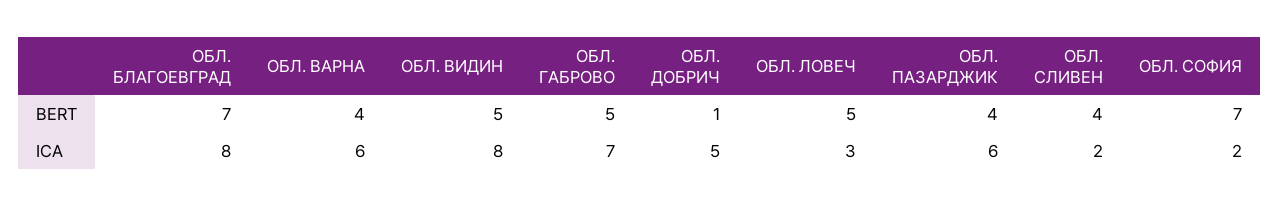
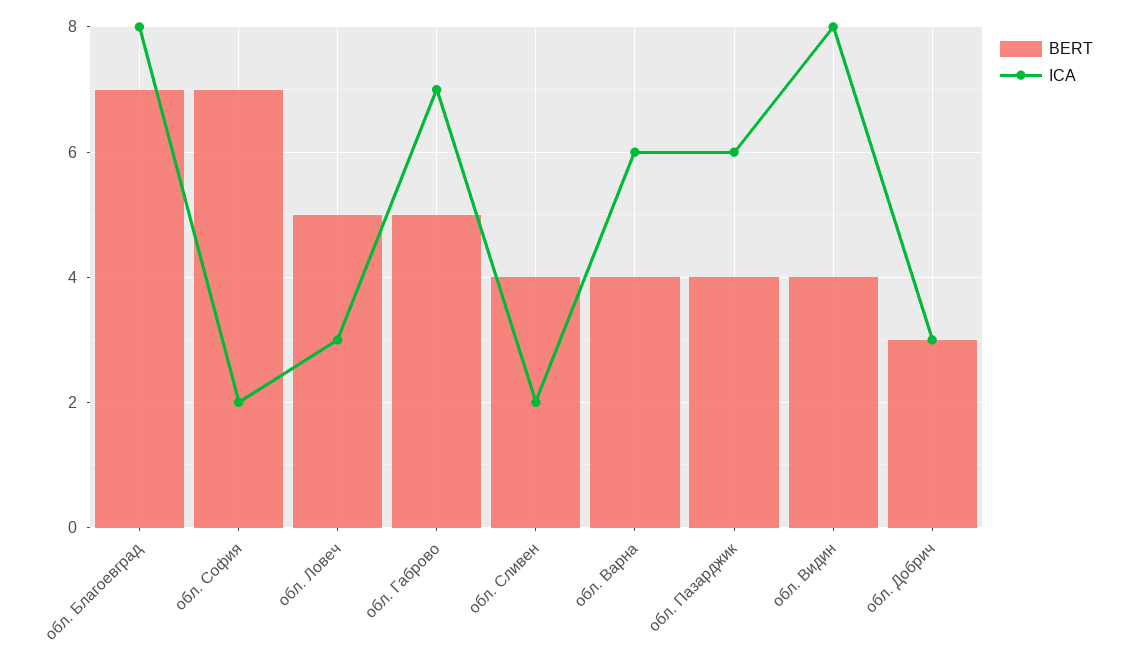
BERT, ОБЛ. ВИДИН: 5 -> 4
BERT, ОБЛ. ДОБРИЧ: 1 -> 3
ICA, ОБЛ. ДОБРИЧ: 5 -> 3

